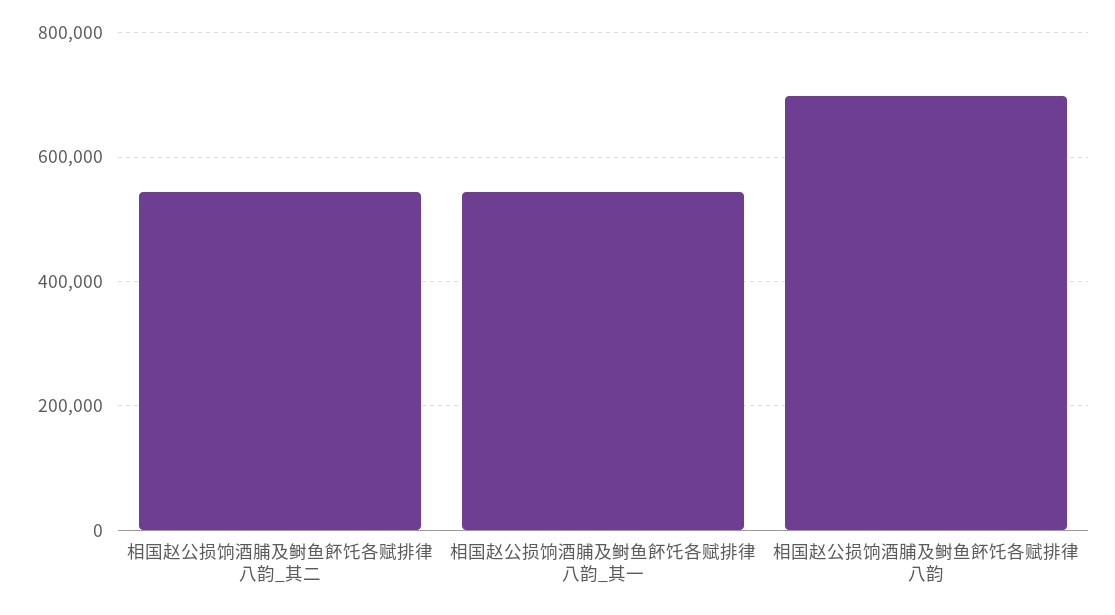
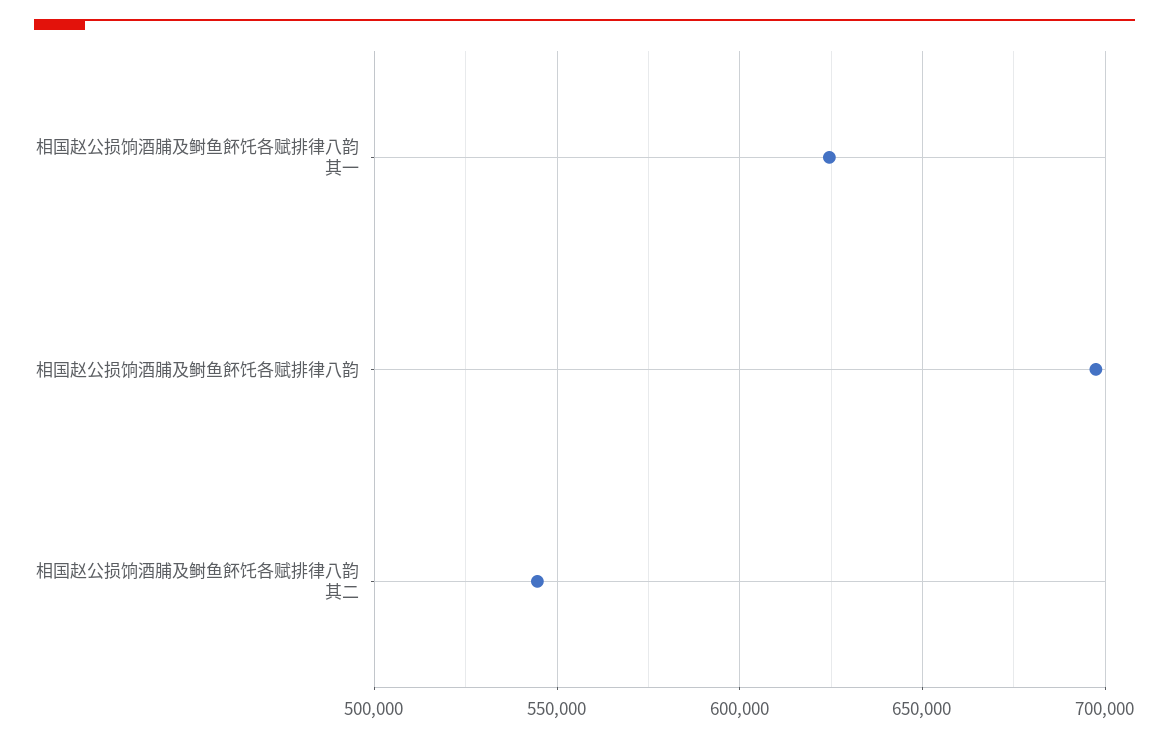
相国赵公损饷酒脯及鲥鱼䬪饦各赋排律八韵_其一: 540000 -> 625000

